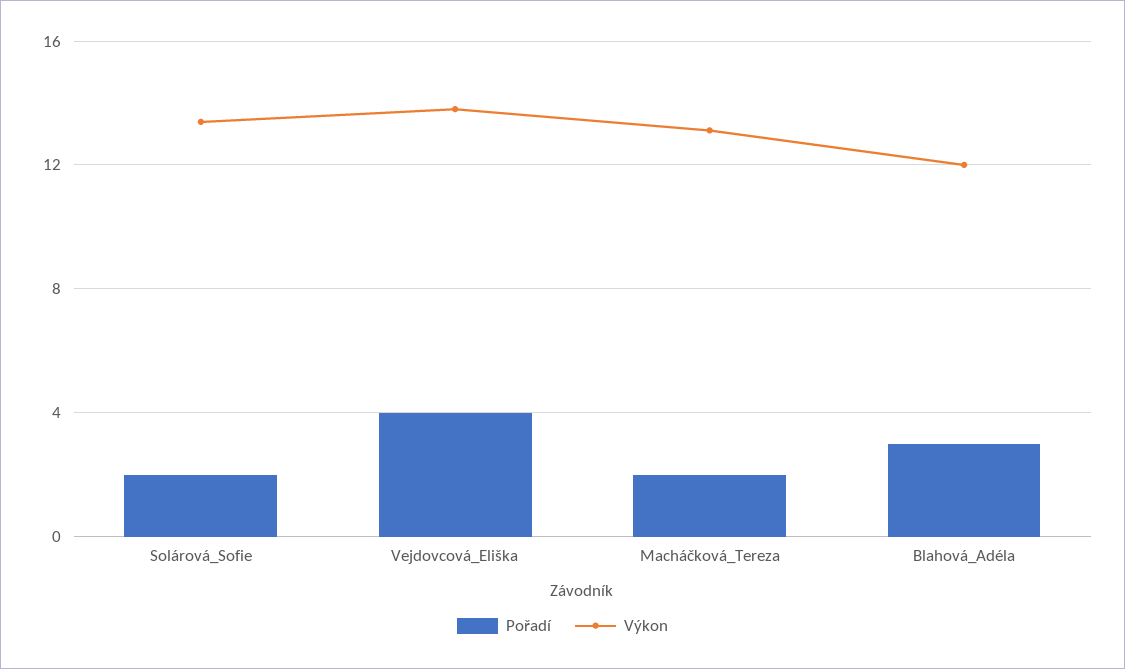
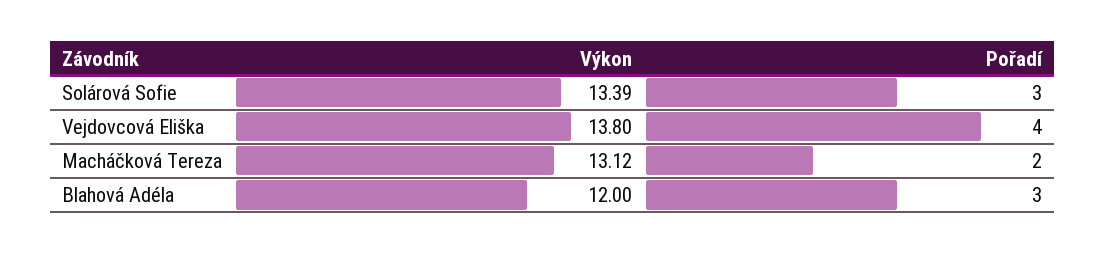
Pořadí, Solárová_Sofie: 2 -> 3

